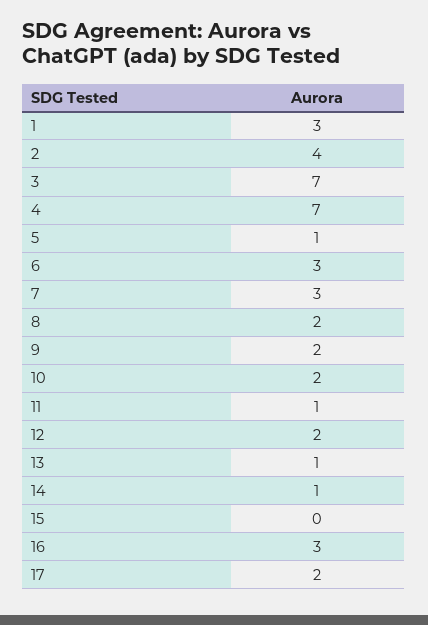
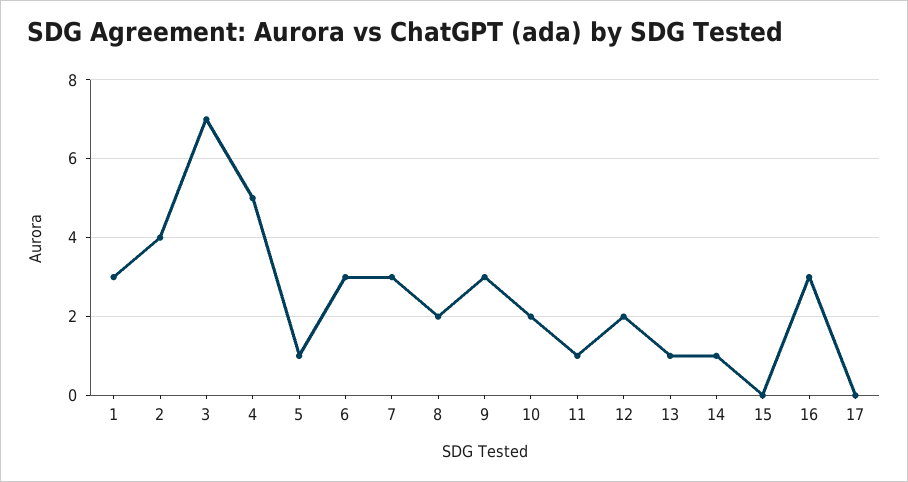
4: 7 -> 5
9: 2 -> 3
17: 2 -> 0

